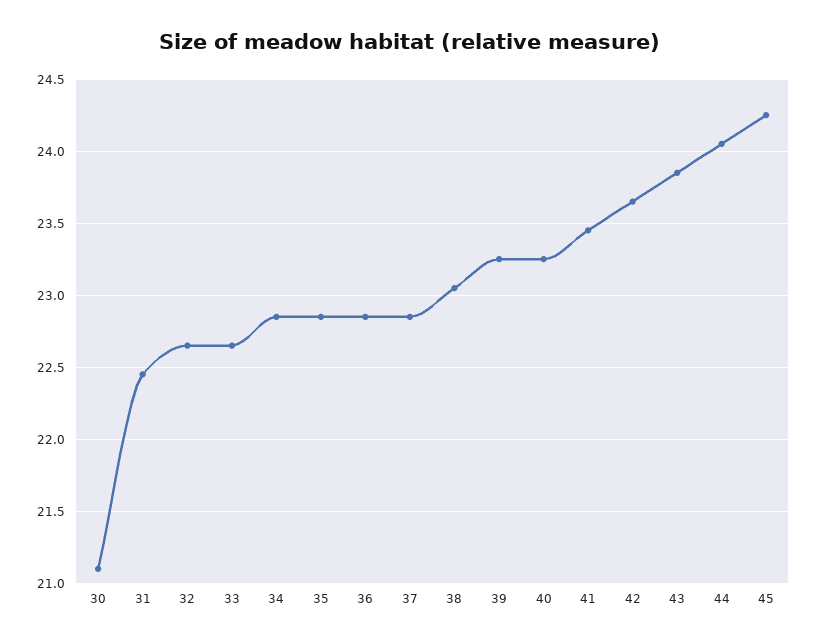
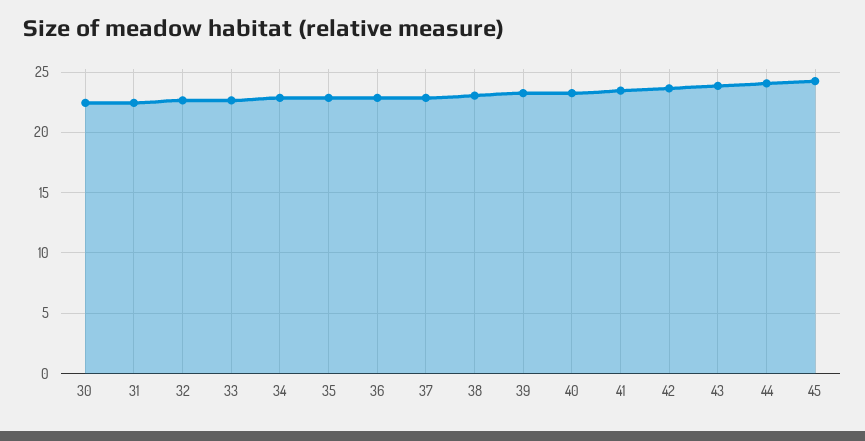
30: 21.1 -> 22.5

